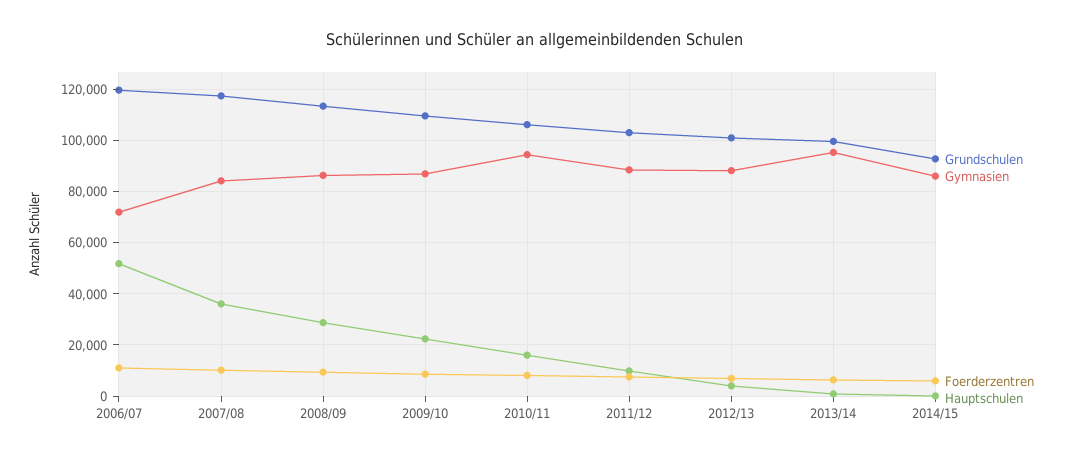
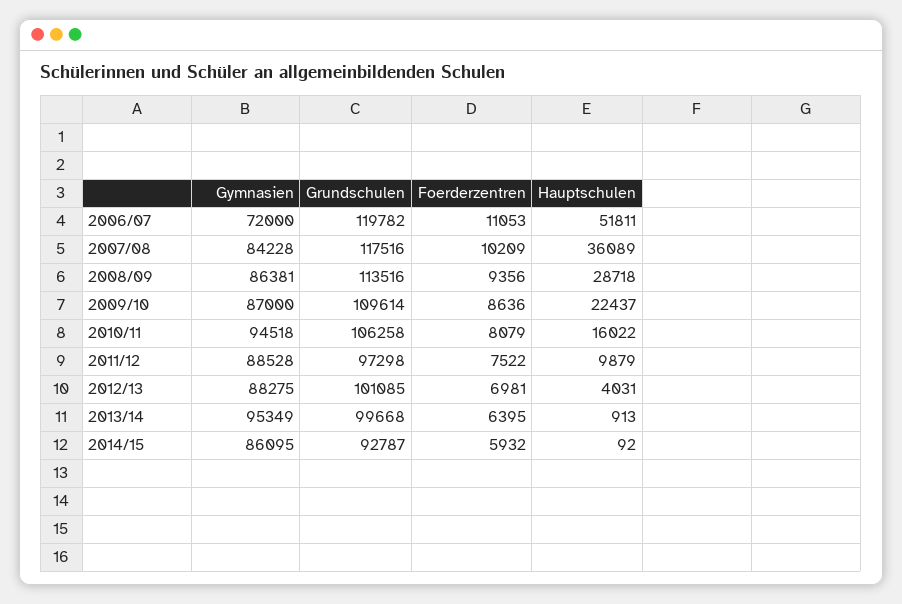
Grundschulen, 2011/12: 102500 -> 97298

